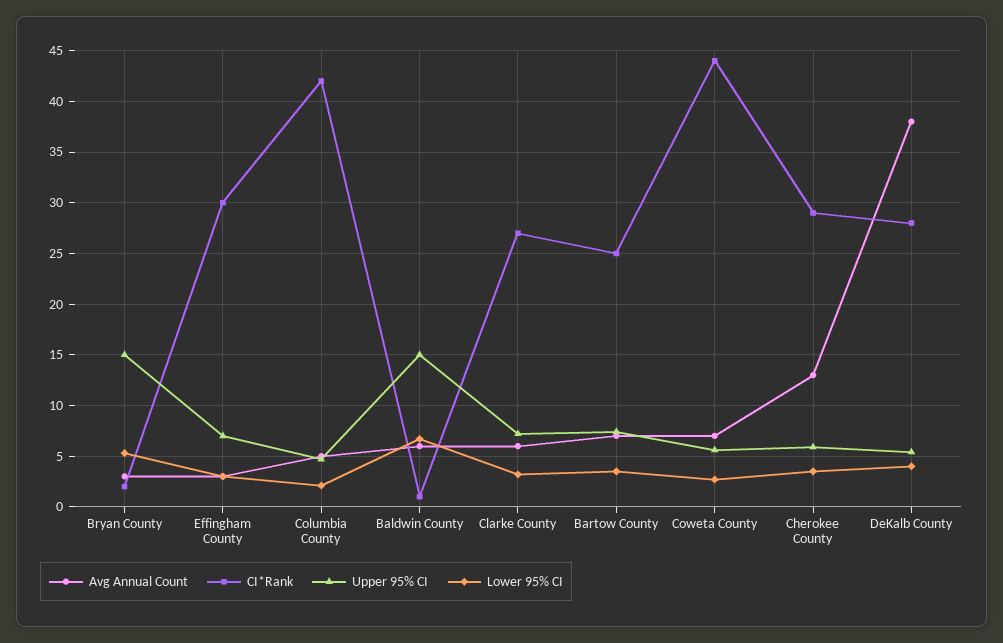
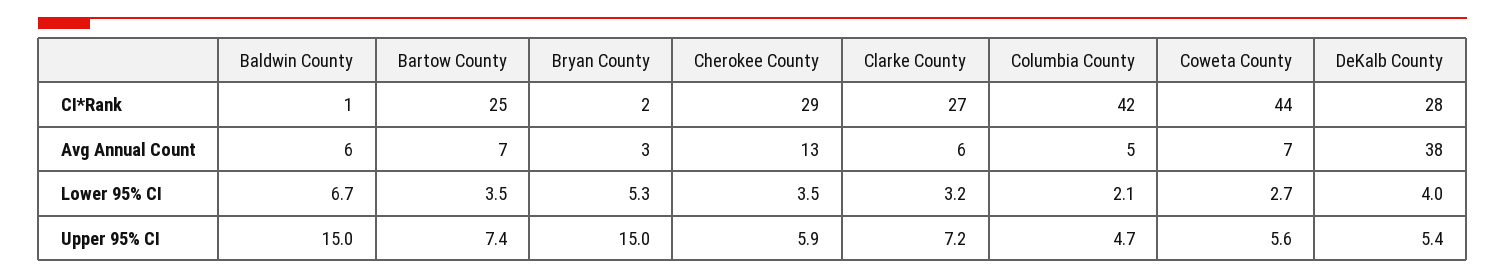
Avg Annual Count, Effingham County: 3 -> none
CI*Rank, Effingham County: 30 -> none
Upper 95% CI, Effingham County: 7 -> none
Lower 95% CI, Effingham County: 3 -> none

